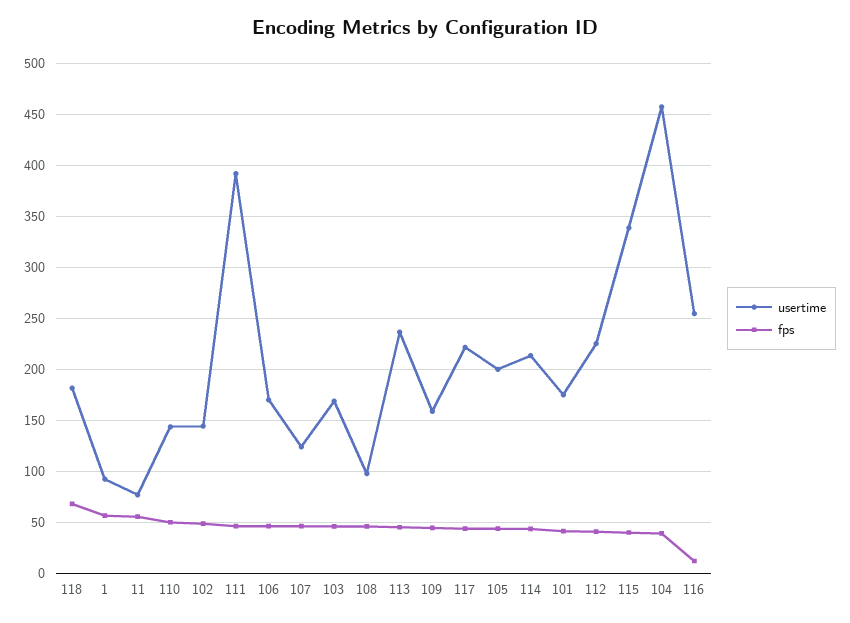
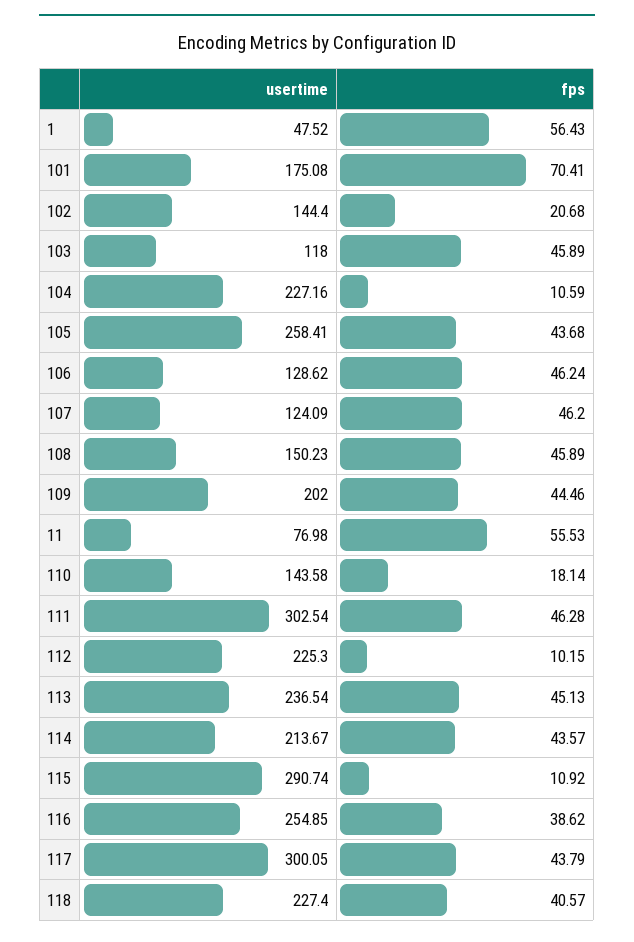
usertime, 118: 180 -> 227.4
fps, 118: 70 -> 40.57
usertime, 1: 90 -> 47.52
fps, 110: 50 -> 18.14
fps, 102: 50 -> 20.68
usertime, 111: 390 -> 302.54
usertime, 106: 170 -> 128.62
usertime, 103: 170 -> 118
usertime, 108: 100 -> 150.23
usertime, 109: 160 -> 202
usertime, 117: 220 -> 300.05
usertime, 105: 200 -> 258.41
fps, 101: 40 -> 70.41
fps, 112: 40 -> 10.15
usertime, 115: 340 -> 290.74
fps, 115: 40 -> 10.92
usertime, 104: 460 -> 227.16
fps, 104: 40 -> 10.59
fps, 116: 10 -> 38.62

